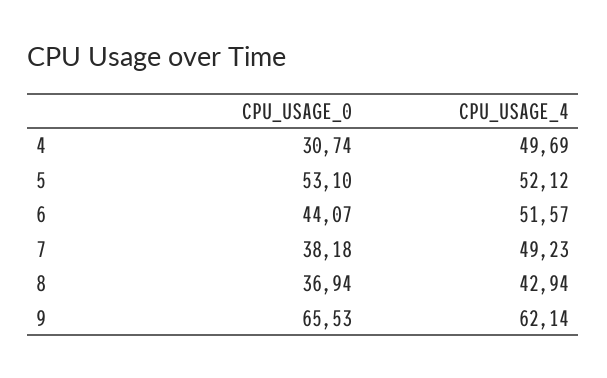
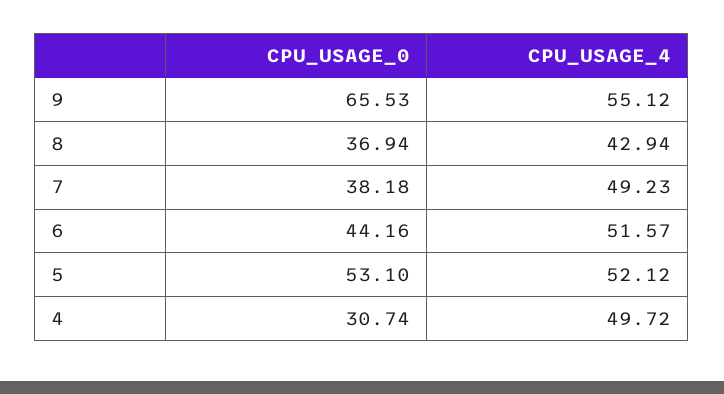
CPU_USAGE_4, 4: 49.69 -> 49.72
CPU_USAGE_0, 6: 44.07 -> 44.16
CPU_USAGE_4, 9: 62.14 -> 55.12

